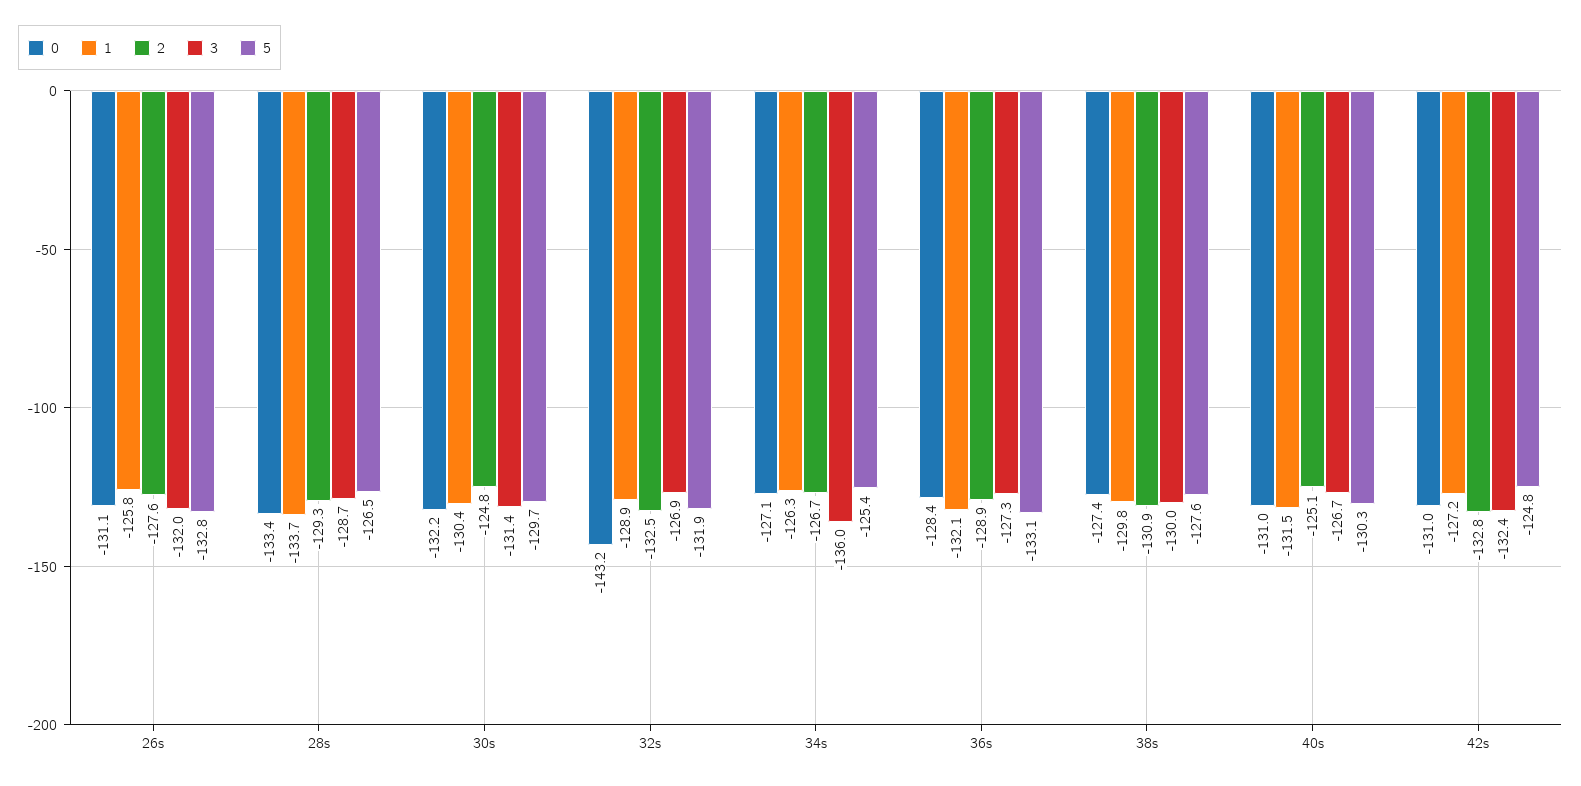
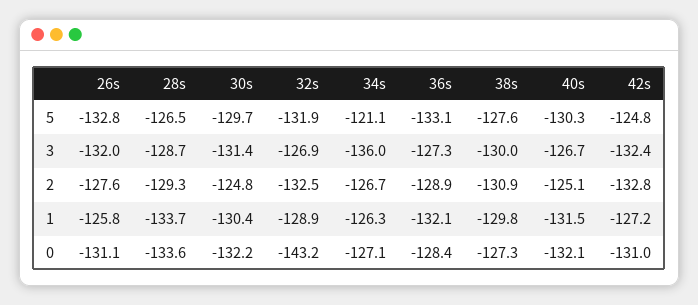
0, 28s: -133.4 -> -133.6
5, 34s: -125.4 -> -121.1
0, 38s: -127.4 -> -127.3
0, 40s: -131 -> -132.1

